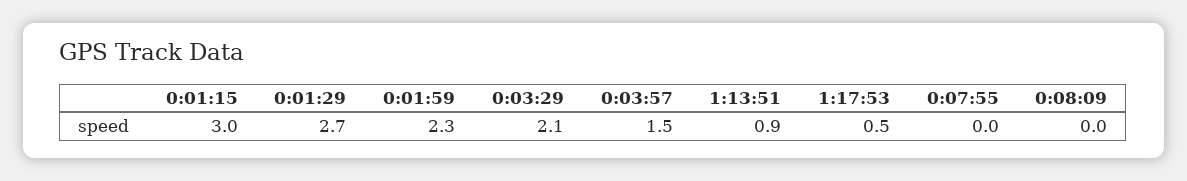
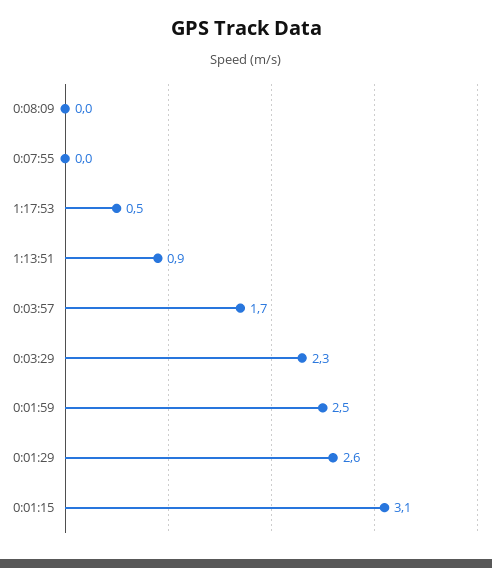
0:01:15: 3 -> 3.1
0:01:29: 2.7 -> 2.6
0:01:59: 2.3 -> 2.5
0:03:29: 2.1 -> 2.3
0:03:57: 1.5 -> 1.7

